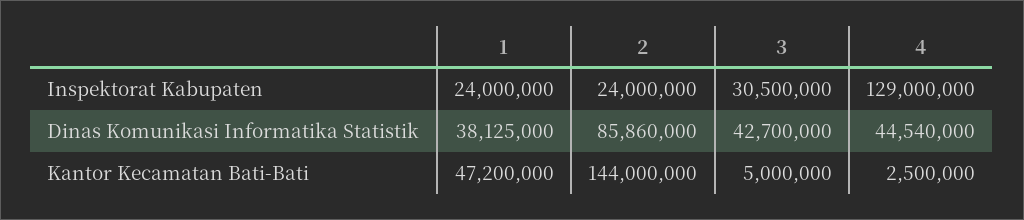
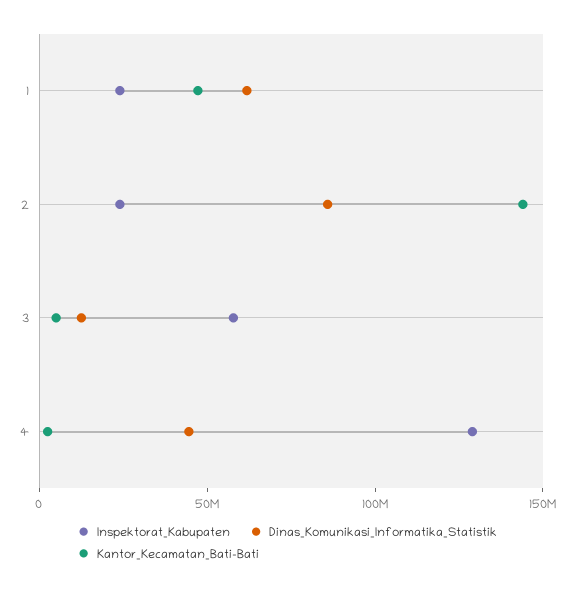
Inspektorat Kabupaten, 3: 30500000 -> 60000000
Dinas Komunikasi Informatika Statistik, 1: 38125000 -> 60000000
Dinas Komunikasi Informatika Statistik, 3: 42700000 -> 10000000

